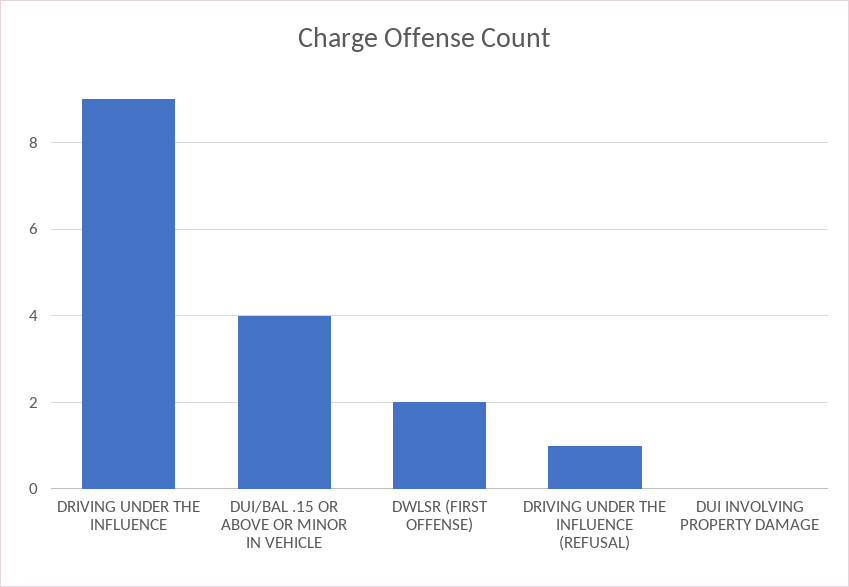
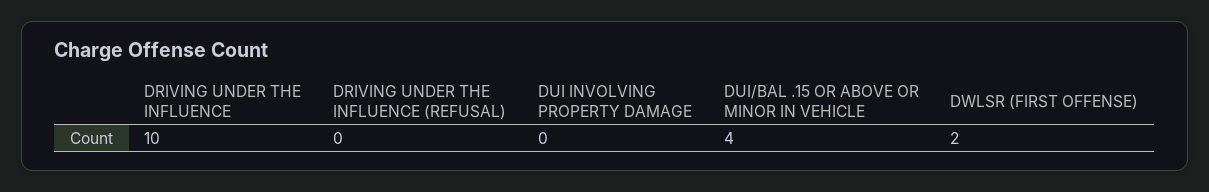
DRIVING UNDER THE INFLUENCE: 9 -> 10
DRIVING UNDER THE INFLUENCE (REFUSAL): 1 -> 0

